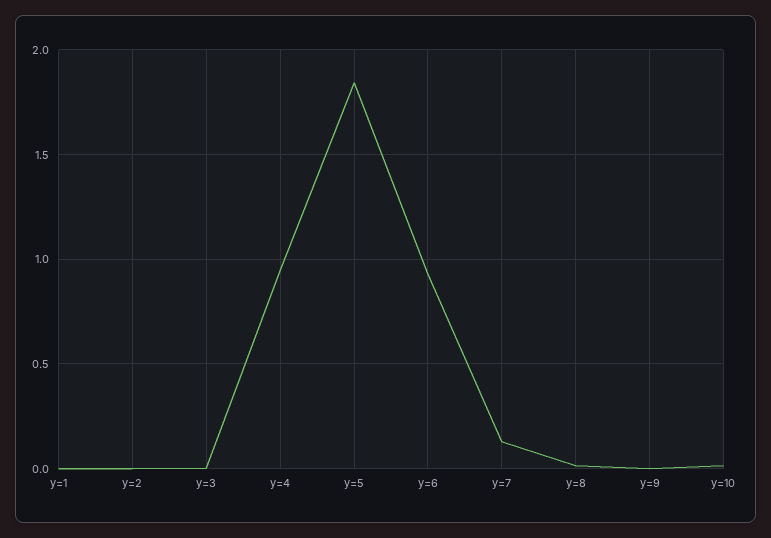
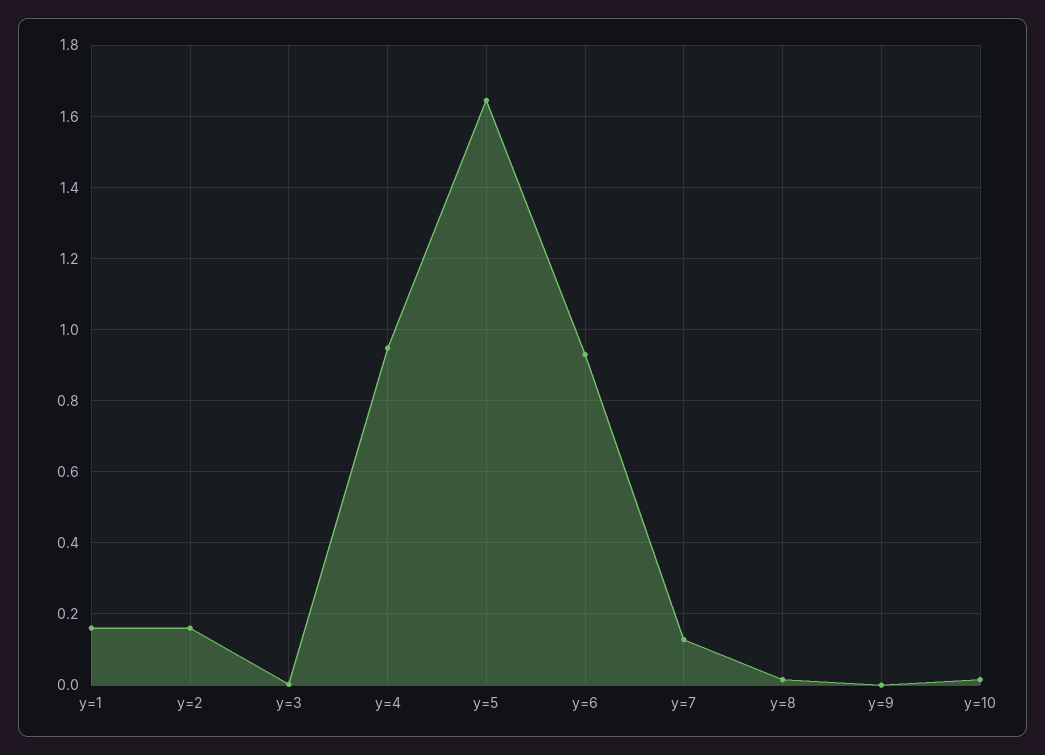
y=1: 0 -> 0.16
y=2: 0 -> 0.16
y=5: 1.85 -> 1.64

